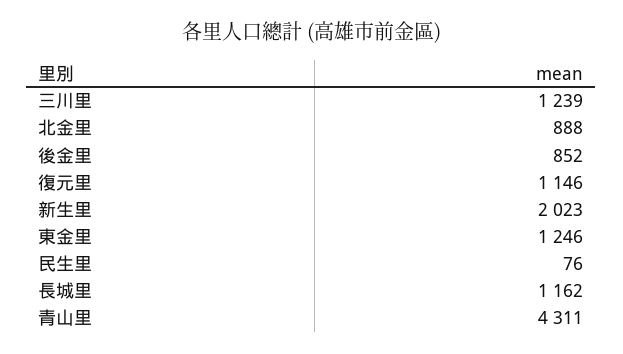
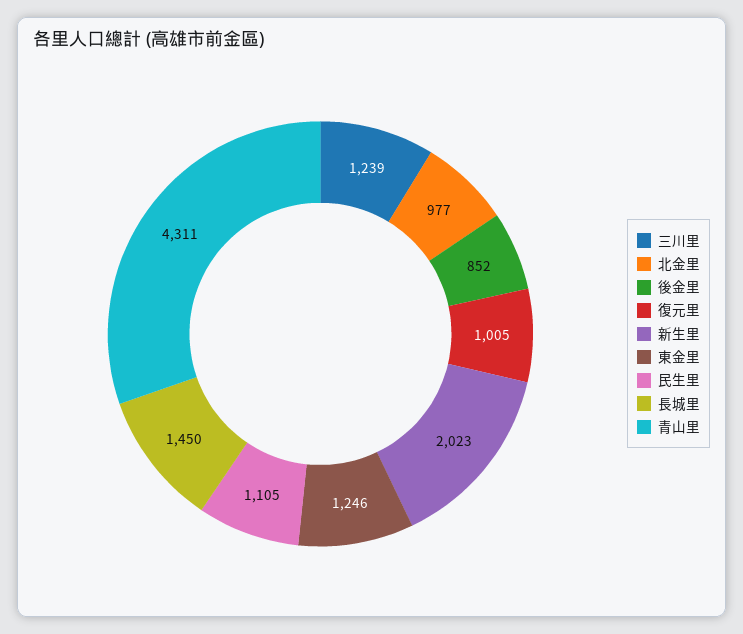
北金里: 888 -> 977
復元里: 1146 -> 1005
民生里: 76 -> 1105
長城里: 1162 -> 1450

